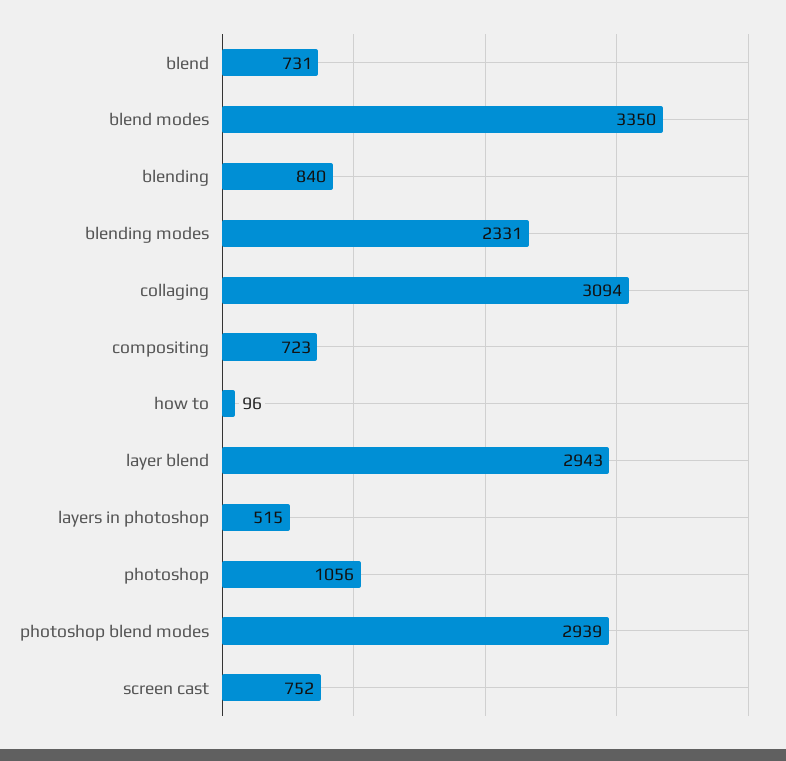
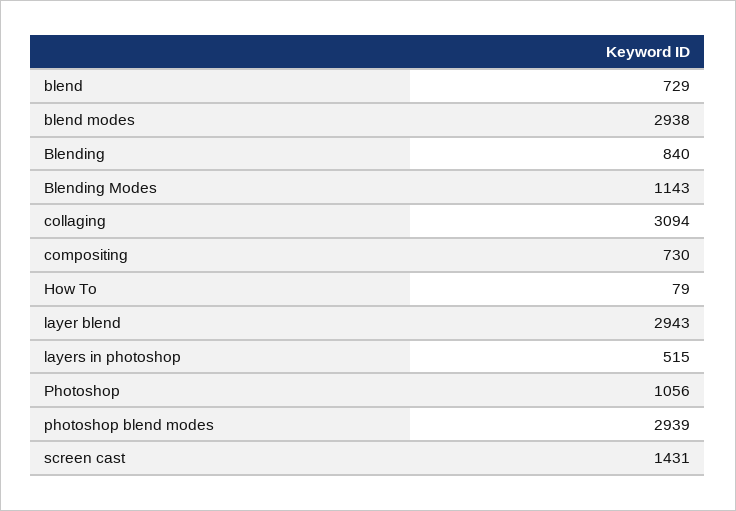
blend: 731 -> 729
blend modes: 3350 -> 2938
blending modes: 2331 -> 1143
compositing: 723 -> 730
how to: 96 -> 79
screen cast: 752 -> 1431

